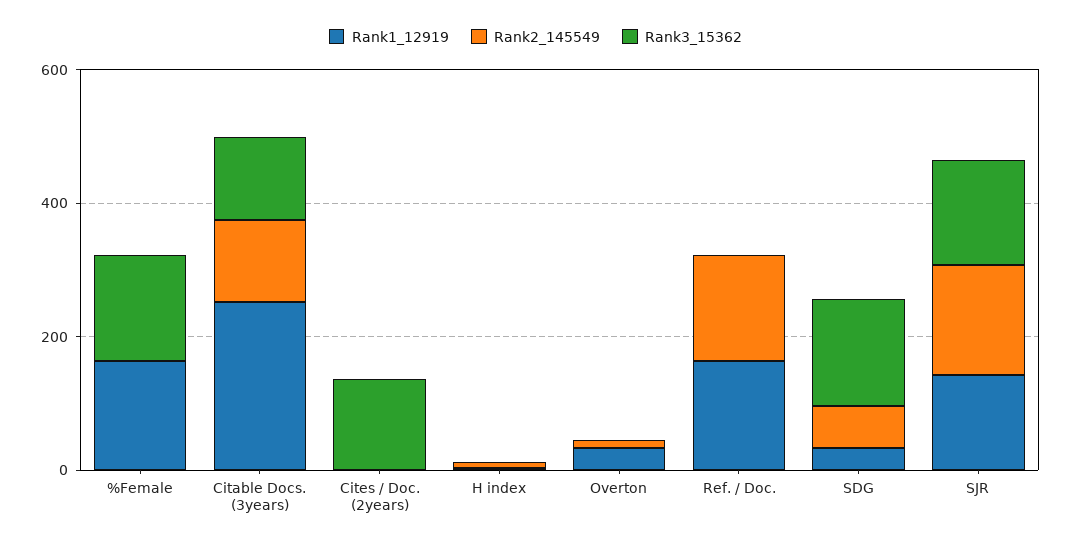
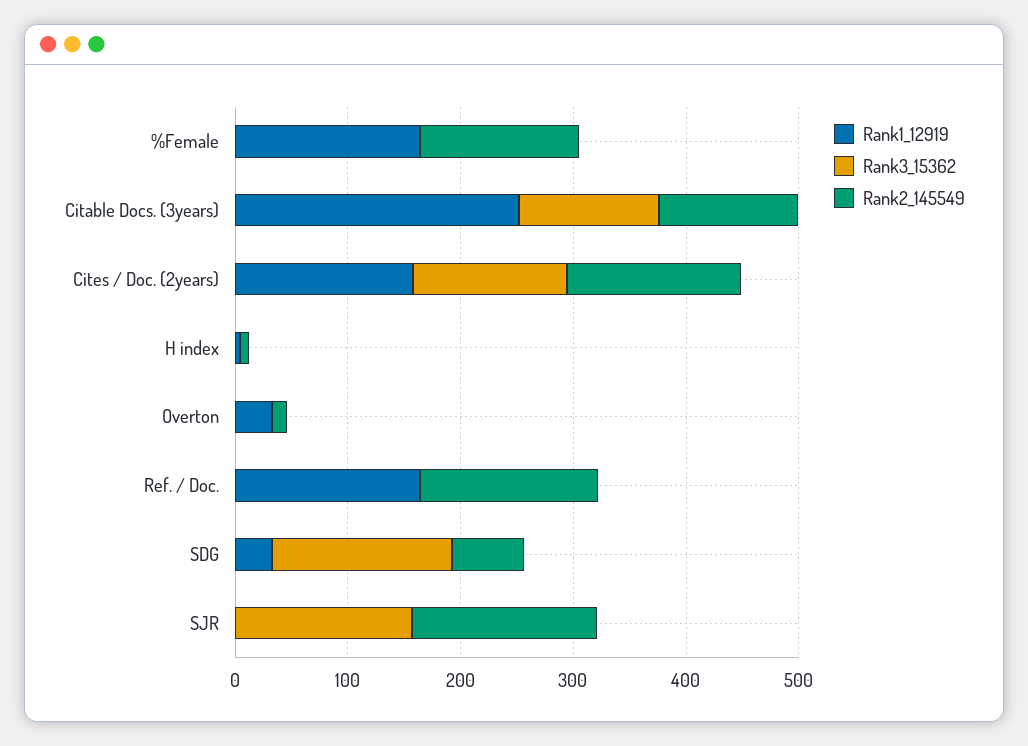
Rank2_145549, %Female: 0 -> 140
Rank3_15362, %Female: 150 -> 0
Rank1_12919, Cites / Doc. (2years): 0 -> 160
Rank2_145549, Cites / Doc. (2years): 0 -> 160
Rank1_12919, SJR: 150 -> 0

